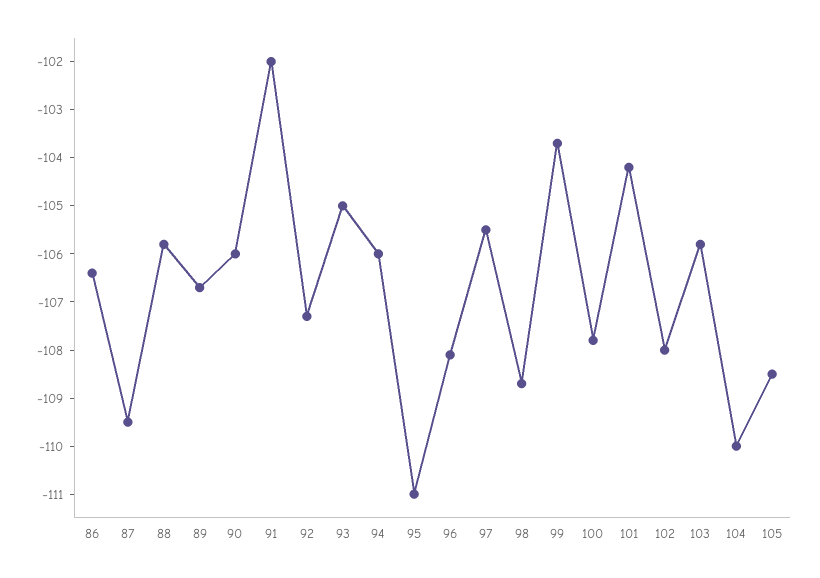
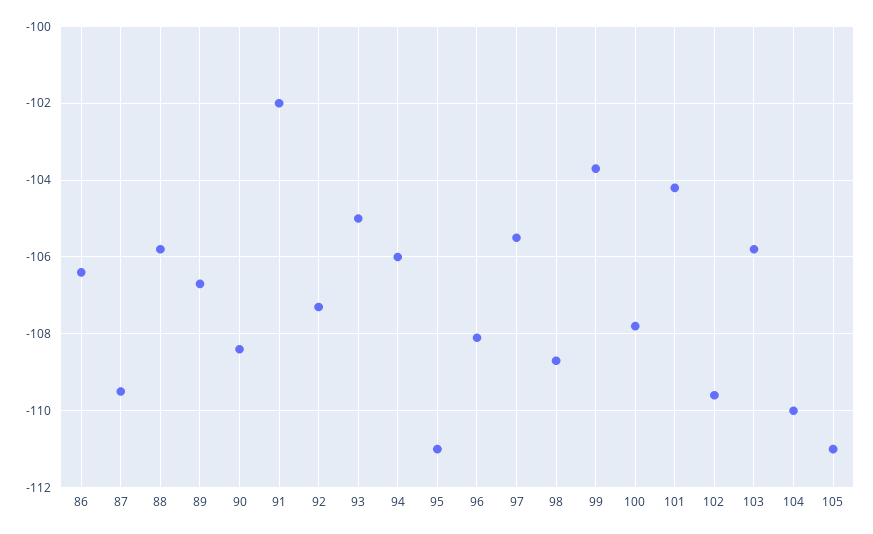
90: -106 -> -108.5
102: -108 -> -109.5
105: -108.5 -> -111

